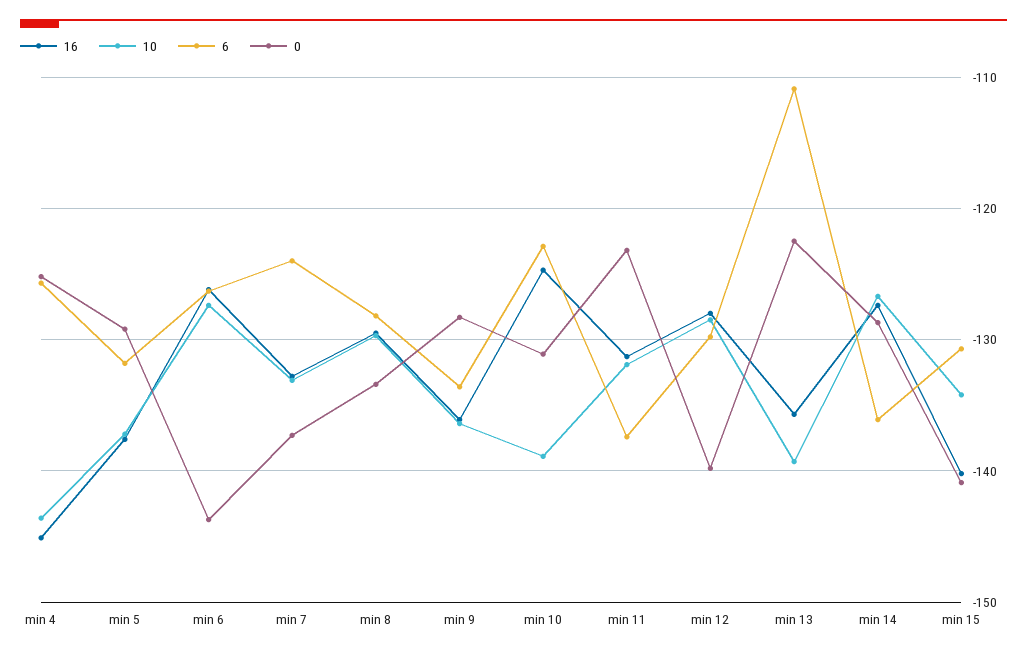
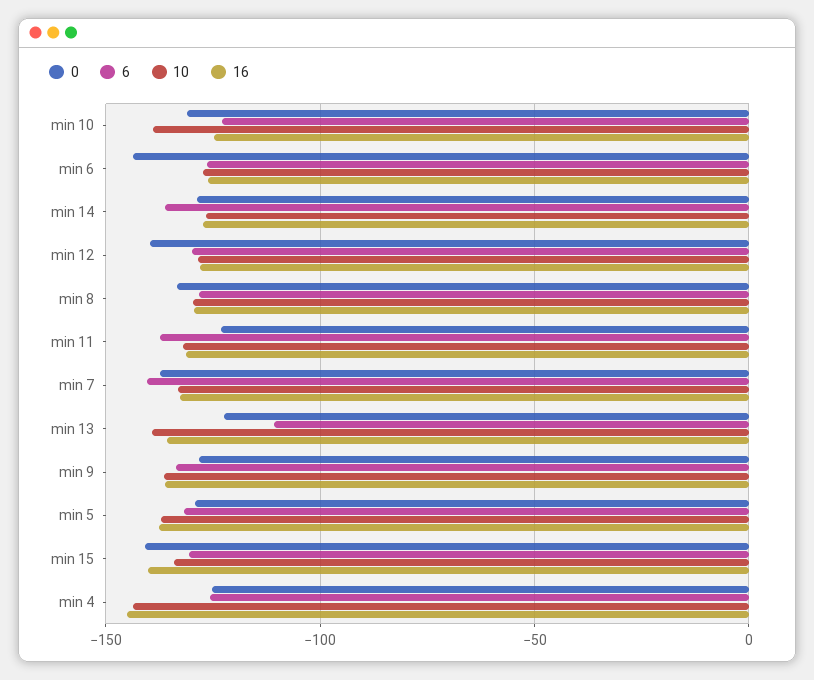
6, min 7: -124 -> -140

